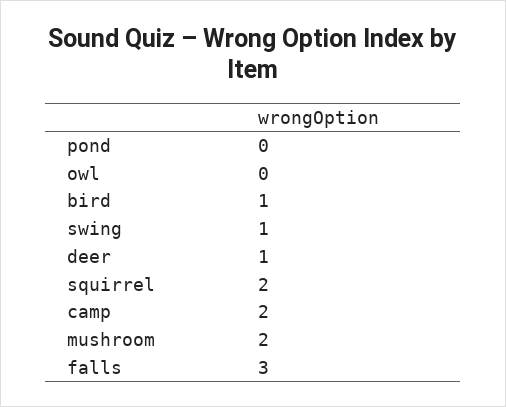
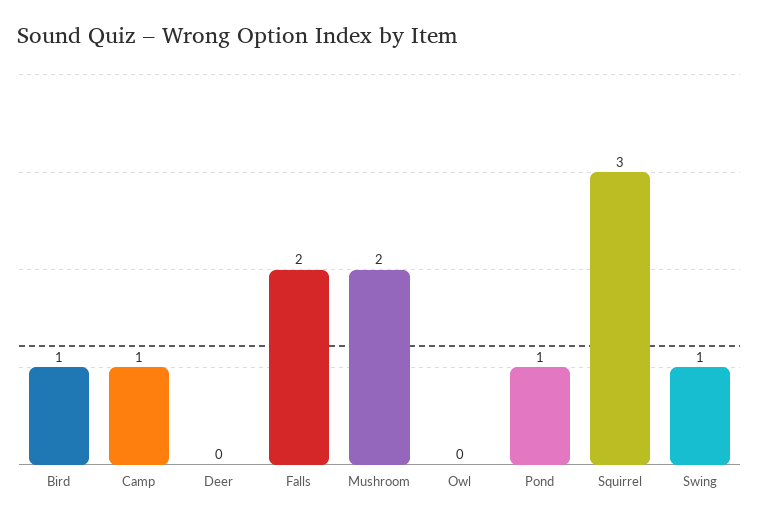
pond: 0 -> 1
deer: 1 -> 0
squirrel: 2 -> 3
camp: 2 -> 1
falls: 3 -> 2

